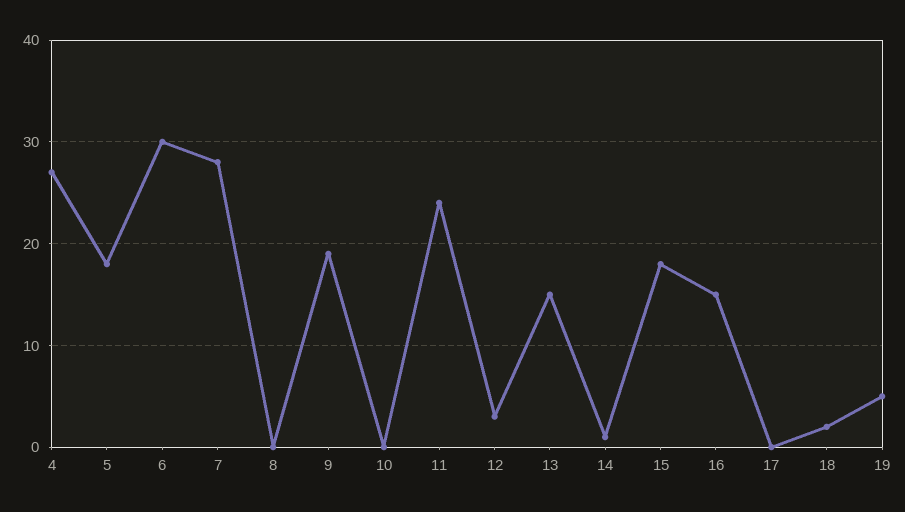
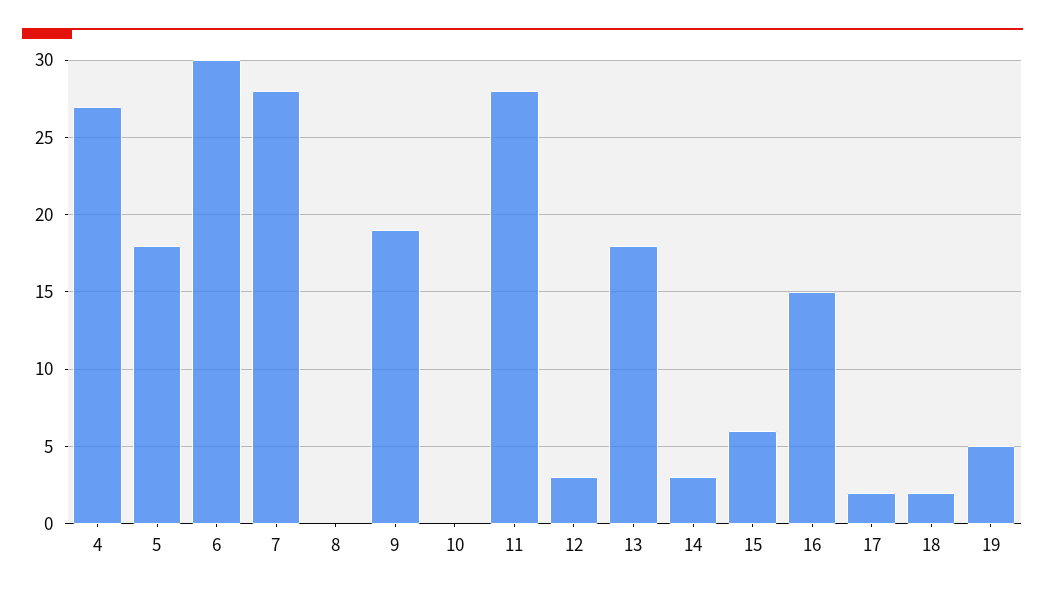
11: 24 -> 28
13: 15 -> 18
14: 1 -> 3
15: 18 -> 6
17: 0 -> 2

